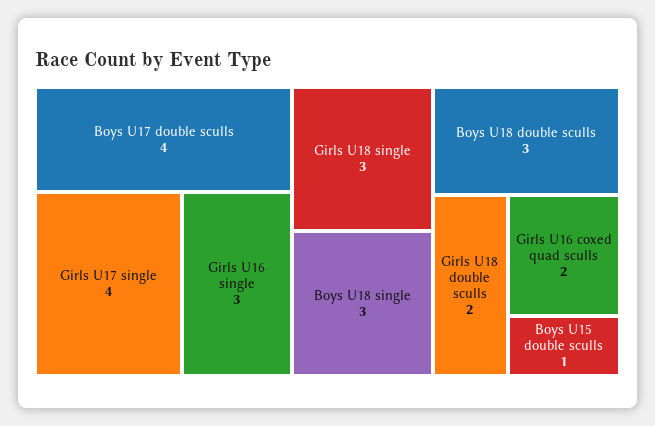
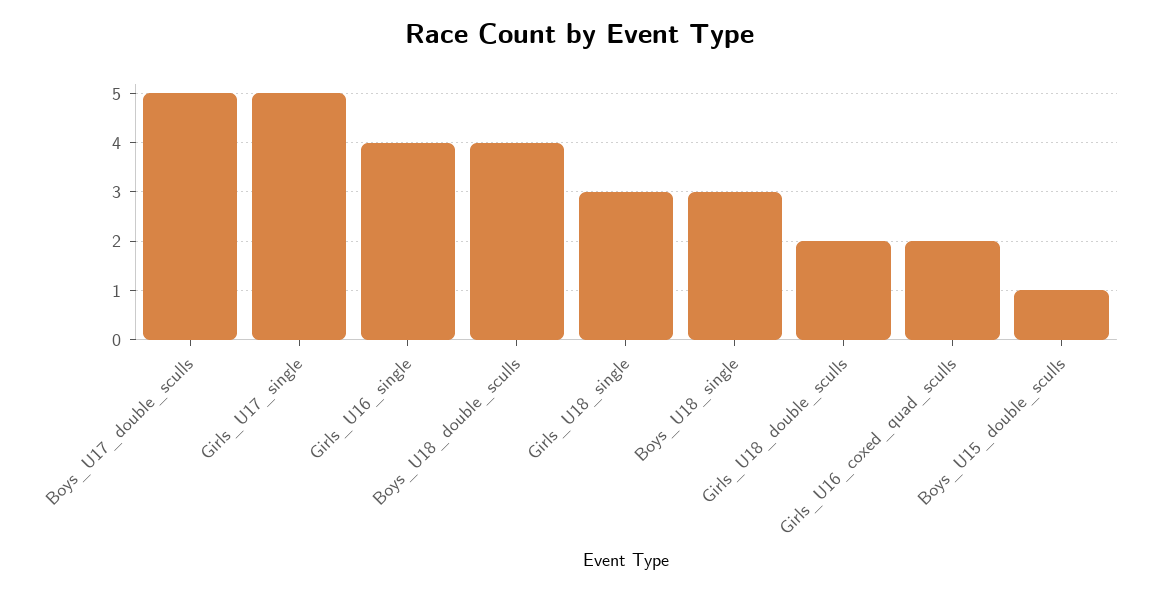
Boys U17 double sculls: 4 -> 5
Girls U17 single: 4 -> 5
Girls U16 single: 3 -> 4
Boys U18 double sculls: 3 -> 4

